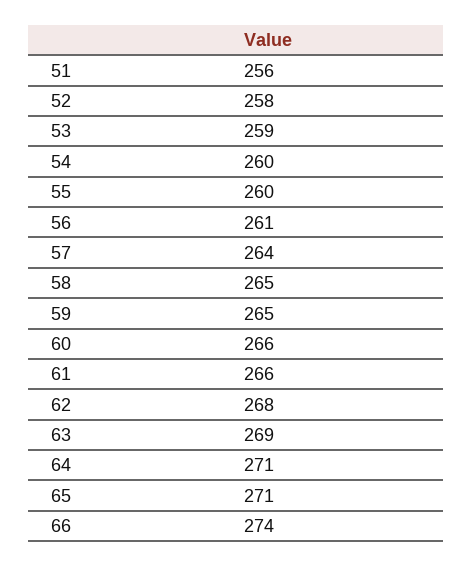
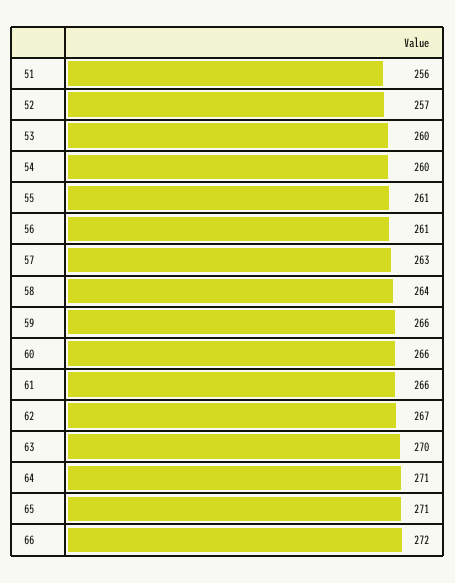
52: 258 -> 257
53: 259 -> 260
55: 260 -> 261
57: 264 -> 263
58: 265 -> 264
59: 265 -> 266
62: 268 -> 267
63: 269 -> 270
66: 274 -> 272

